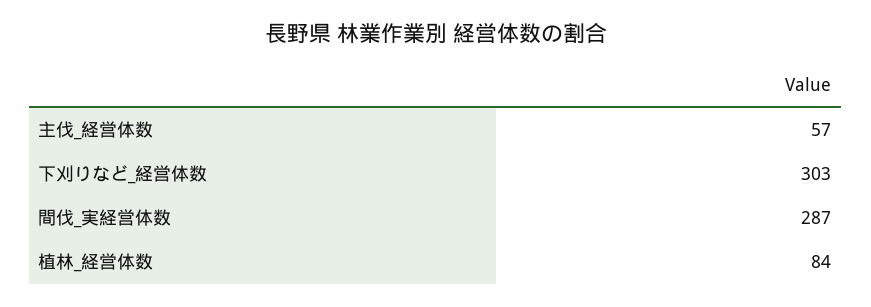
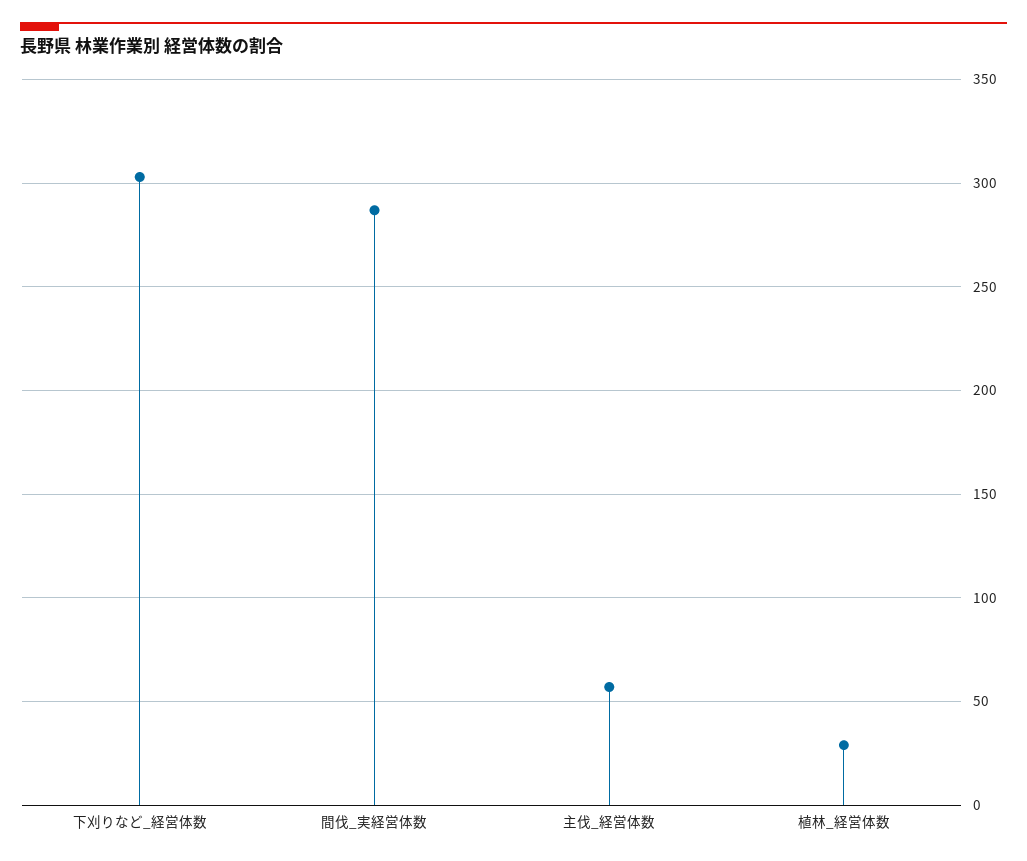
植林_経営体数: 84 -> 30

